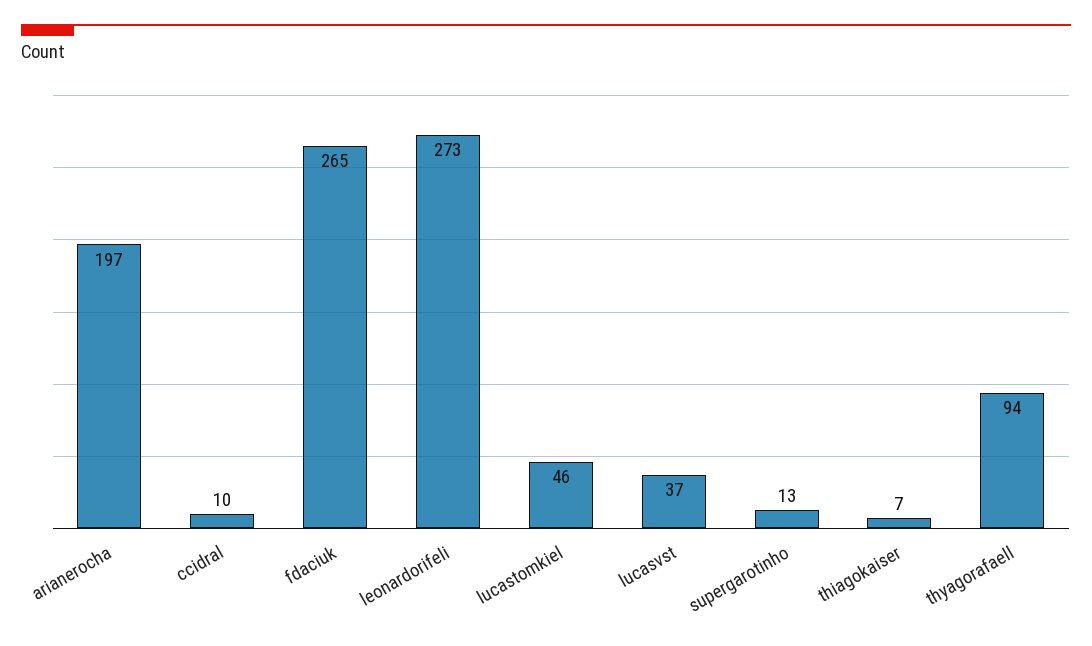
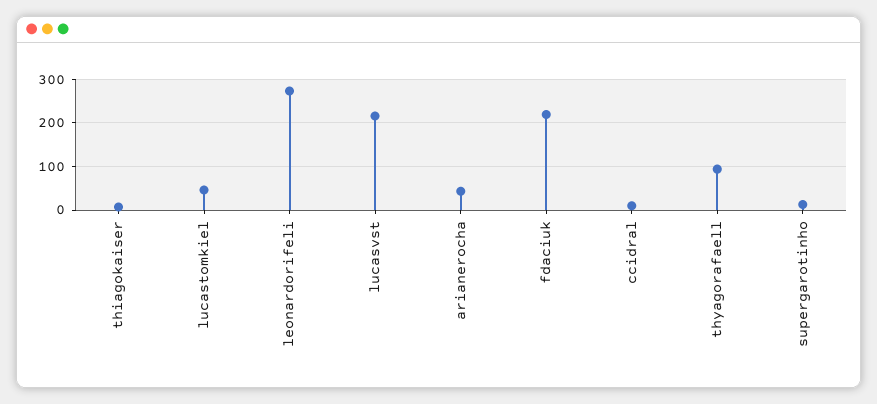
arianerocha: 197 -> 40
fdaciuk: 265 -> 220
lucasvst: 37 -> 220

